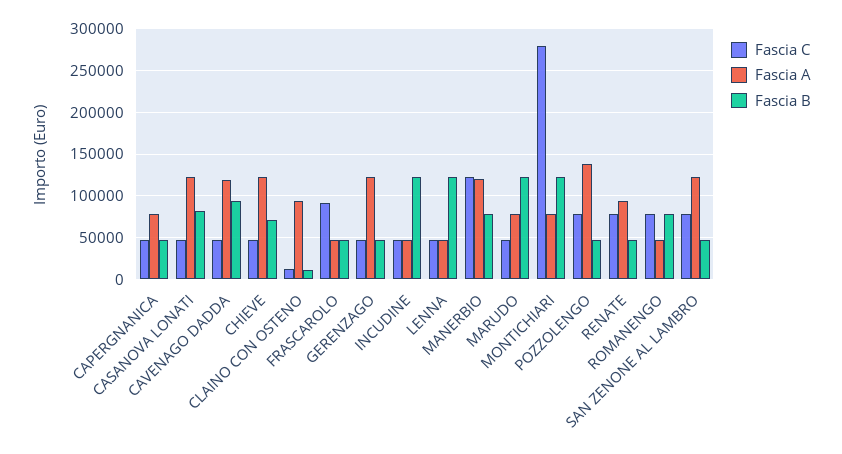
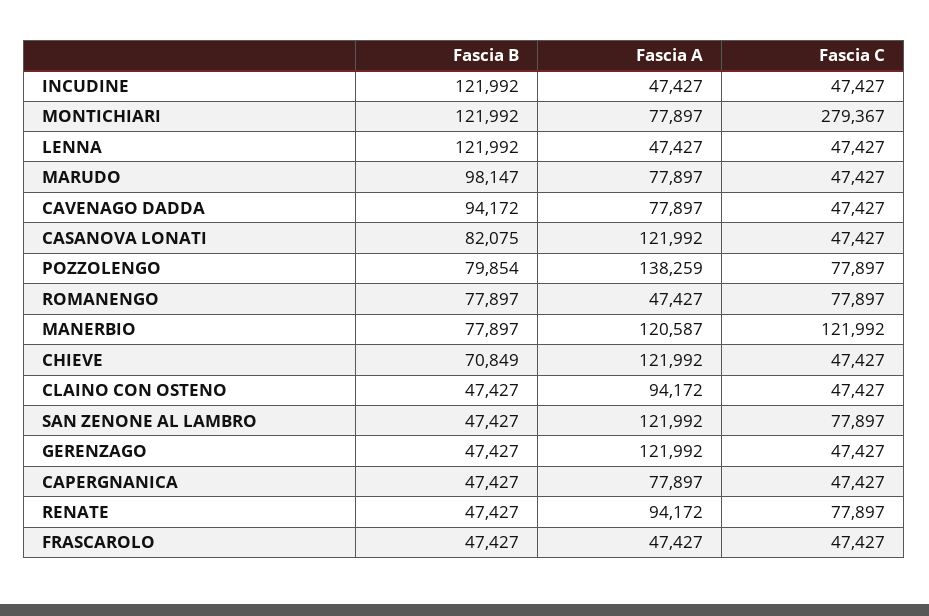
Fascia A, CAVENAGO DADDA: 120000 -> 77897
Fascia C, CLAINO CON OSTENO: 10000 -> 47427
Fascia B, CLAINO CON OSTENO: 10000 -> 47427
Fascia C, FRASCAROLO: 90000 -> 47427
Fascia B, MARUDO: 120000 -> 98147
Fascia B, POZZOLENGO: 50000 -> 79854

